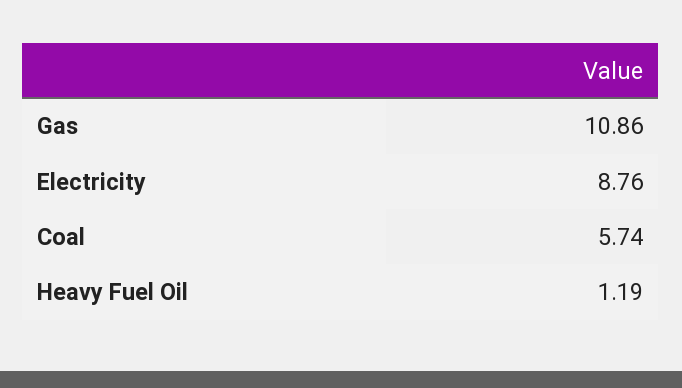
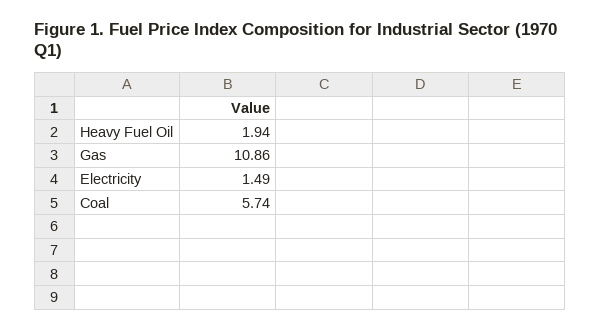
Electricity: 8.76 -> 1.49
Heavy Fuel Oil: 1.19 -> 1.94

